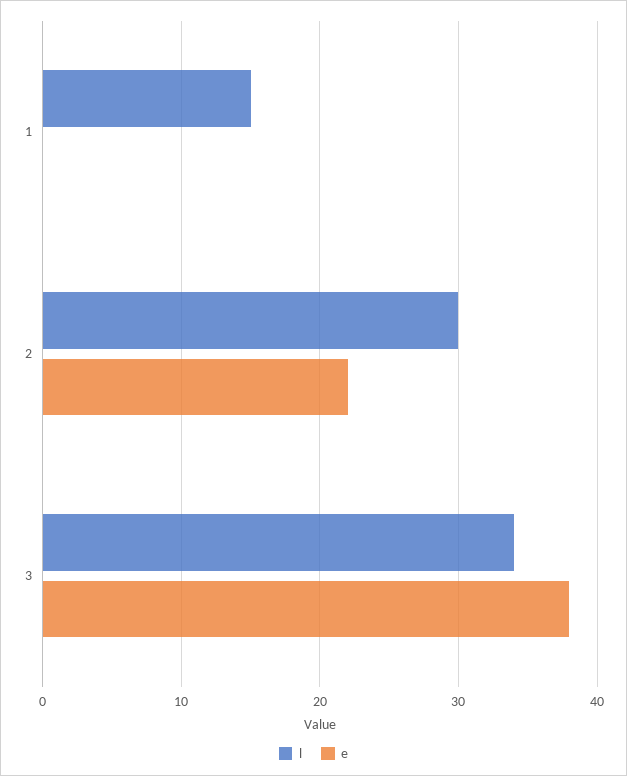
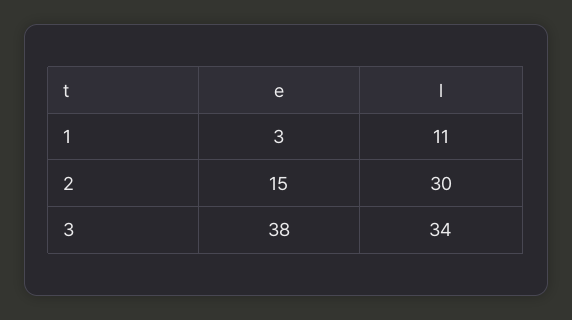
l, 1: 15 -> 11
e, 1: 0 -> 3
e, 2: 22 -> 15

